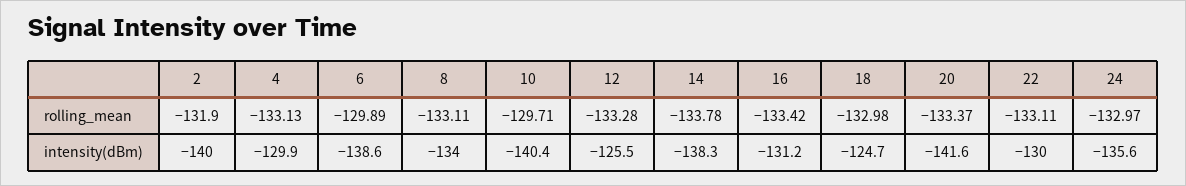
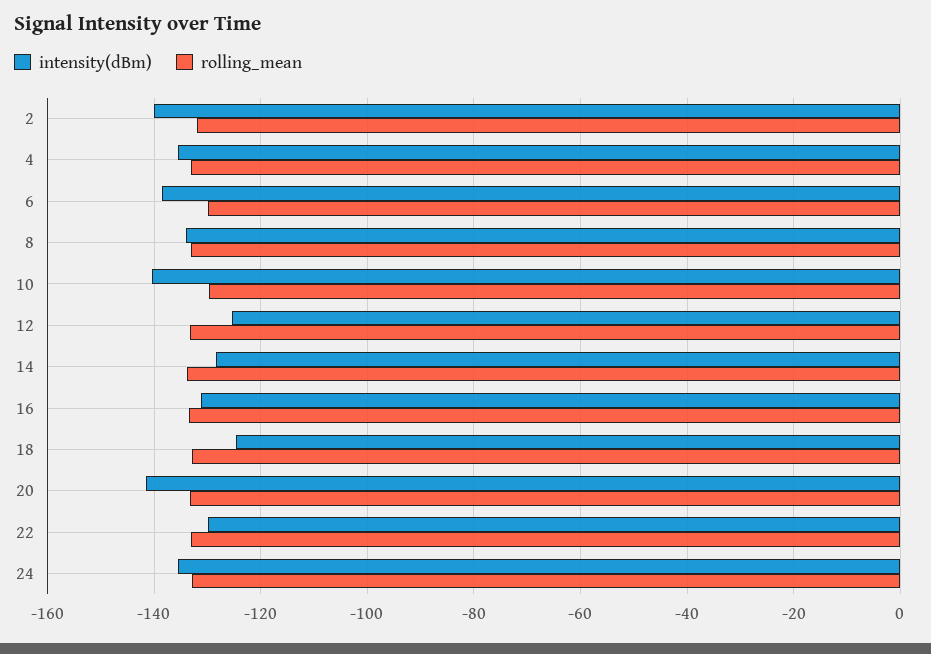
intensity(dBm), 4: -129.9 -> -136
intensity(dBm), 14: -138.3 -> -128

